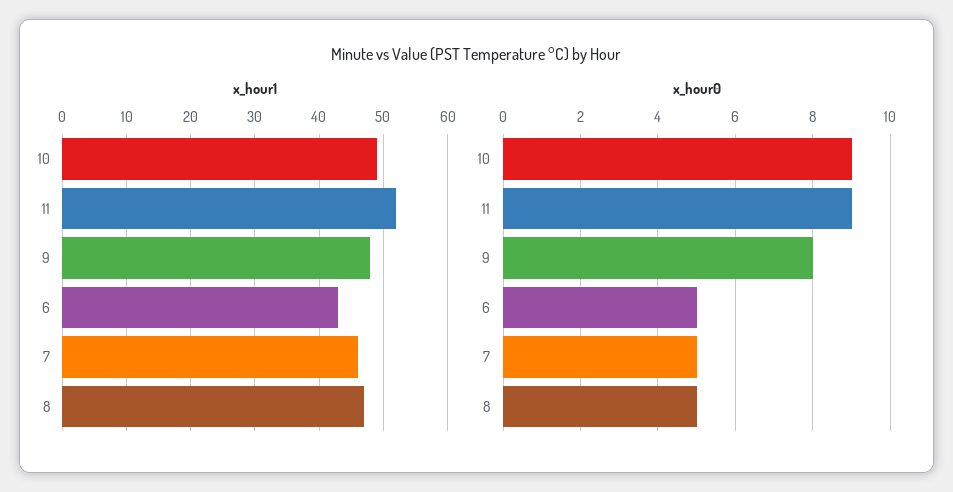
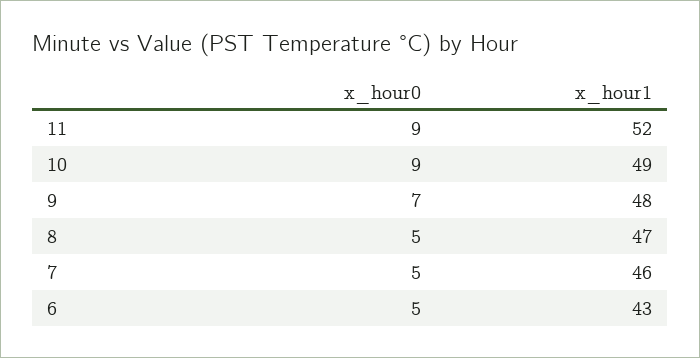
x_hour0, 9: 8 -> 7

